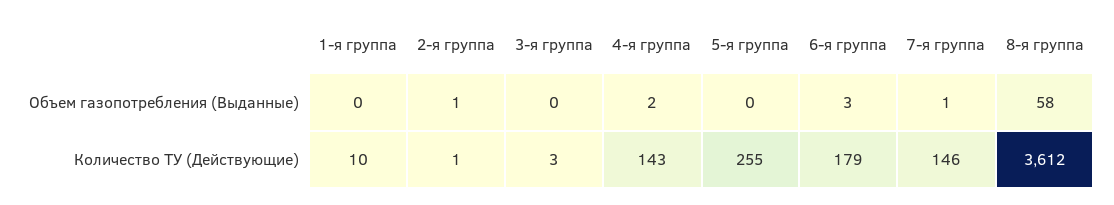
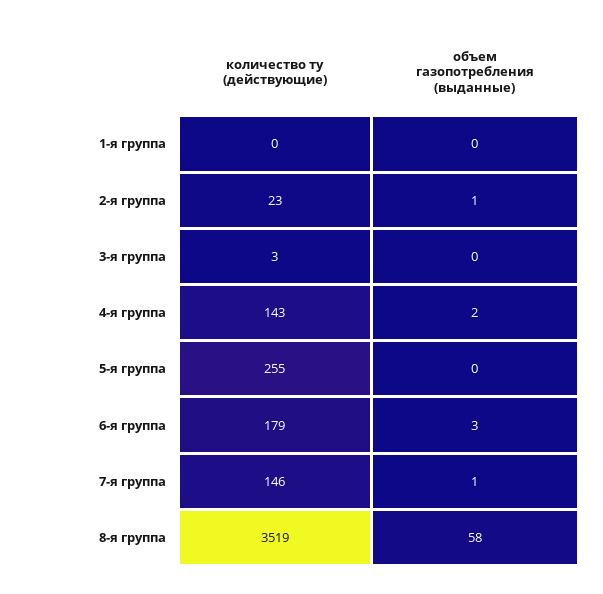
1-я группа, Количество ТУ (Действующие): 10 -> 0
2-я группа, Количество ТУ (Действующие): 1 -> 23
8-я группа, Количество ТУ (Действующие): 3612 -> 3519

